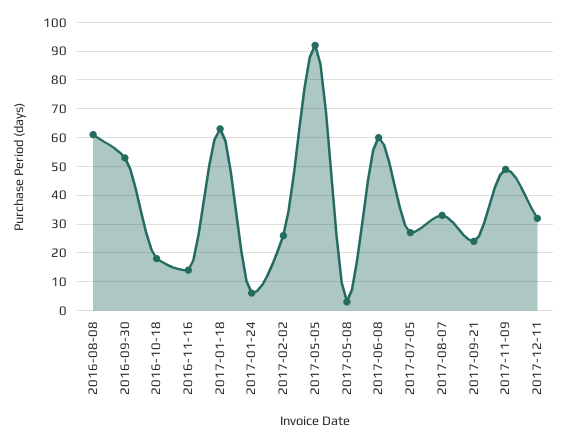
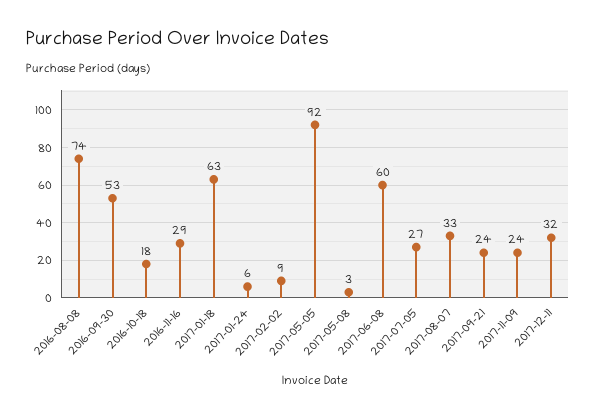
2016-08-08: 60 -> 74
2016-11-16: 15 -> 29
2017-02-02: 25 -> 9
2017-11-09: 50 -> 24

